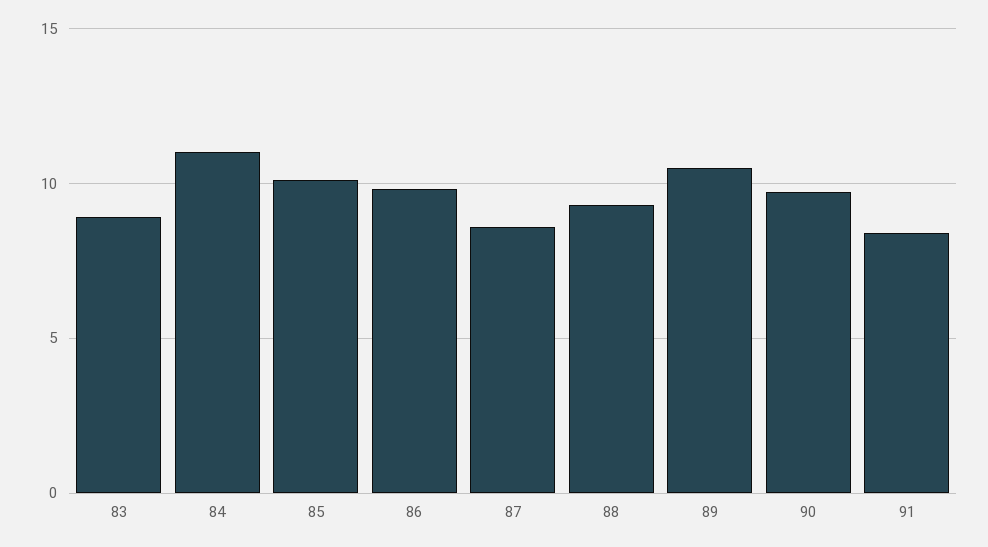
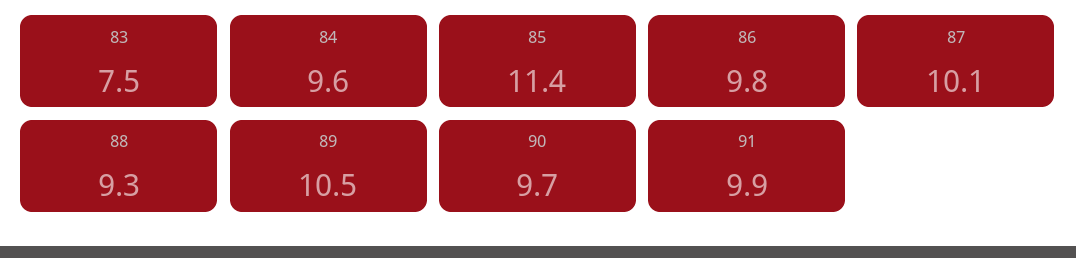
83: 9 -> 7.5
84: 11 -> 9.6
85: 10 -> 11.4
87: 8.5 -> 10.1
91: 8.5 -> 9.9

